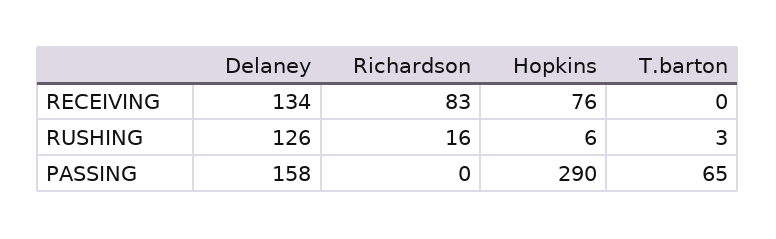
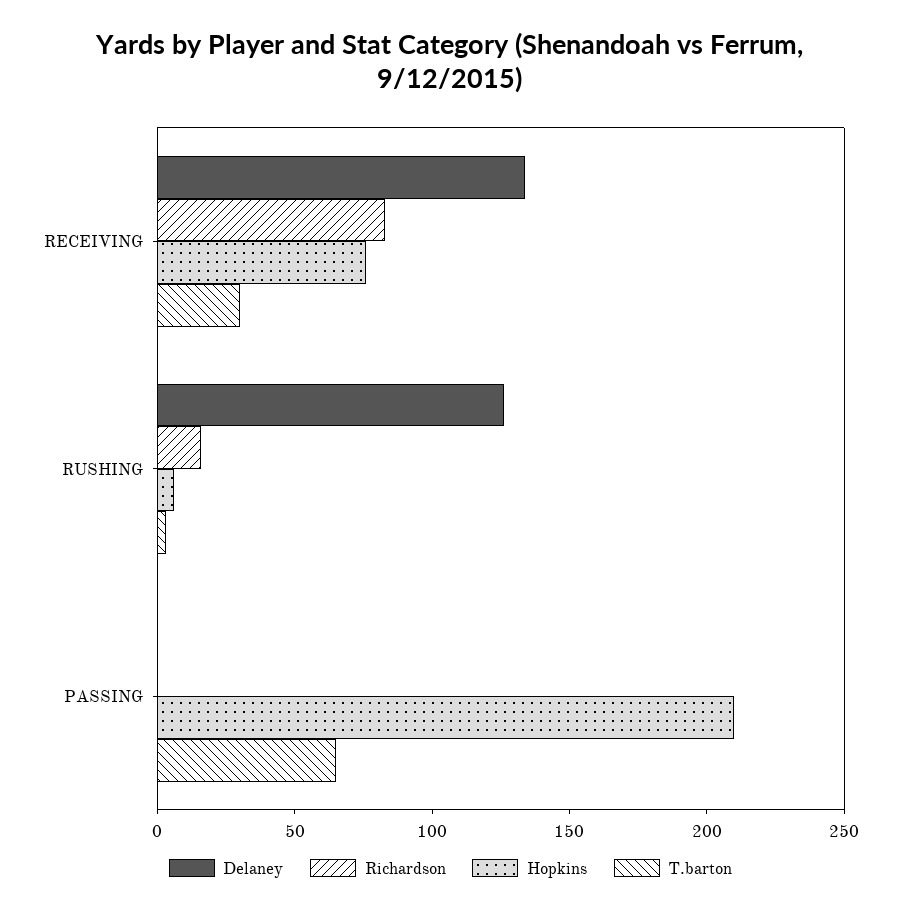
T.barton, RECEIVING: 0 -> 30
Delaney, PASSING: 158 -> 0
Hopkins, PASSING: 290 -> 210

